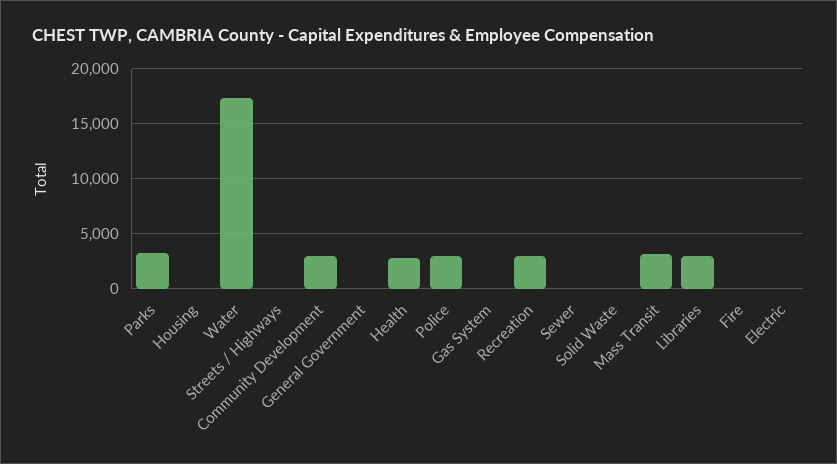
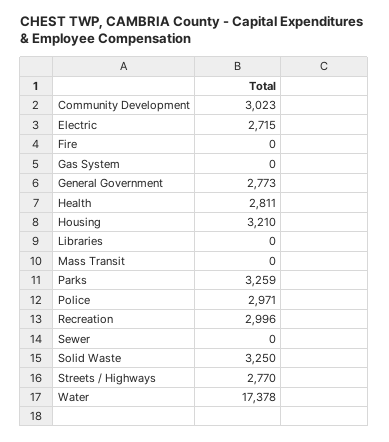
Housing: 0 -> 3210
Streets / Highways: 0 -> 2770
General Government: 0 -> 2773
Solid Waste: 0 -> 3250
Mass Transit: 3000 -> 0
Libraries: 3000 -> 0
Electric: 0 -> 2715

